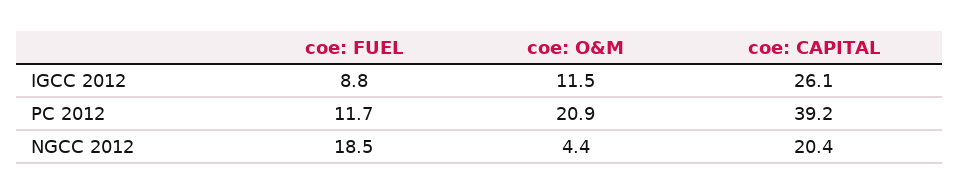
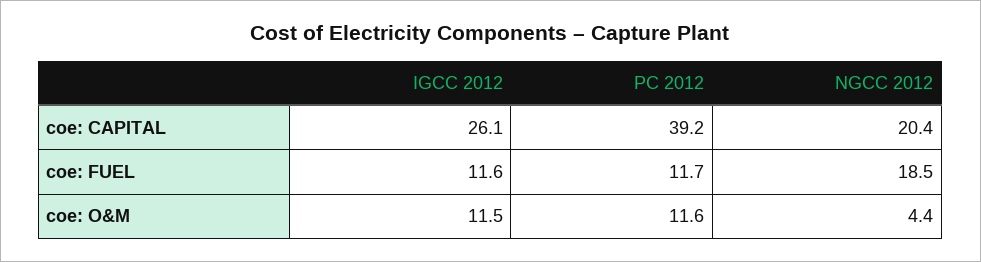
coe: FUEL, IGCC 2012: 8.8 -> 11.6
coe: O&M, PC 2012: 20.9 -> 11.6

